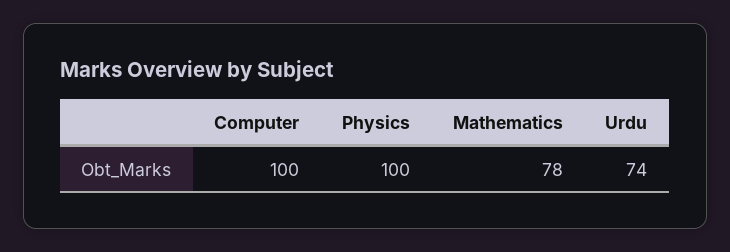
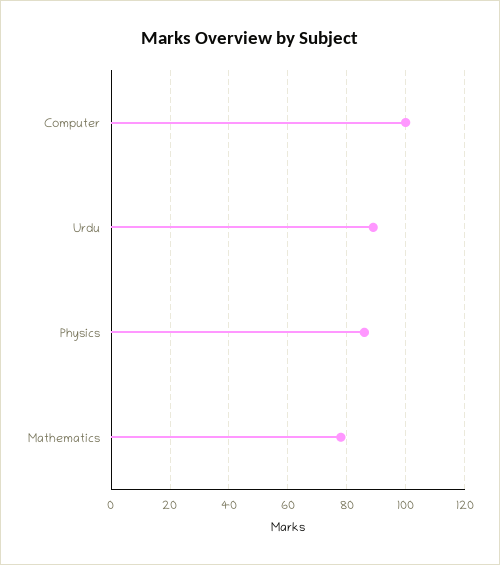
Physics: 100 -> 85
Urdu: 74 -> 90

